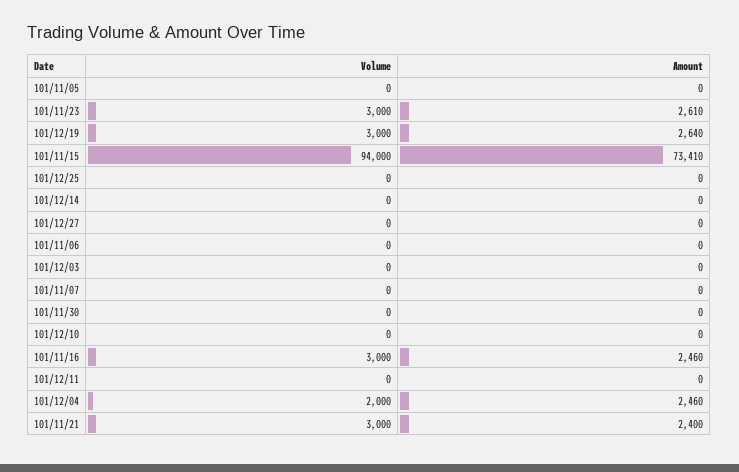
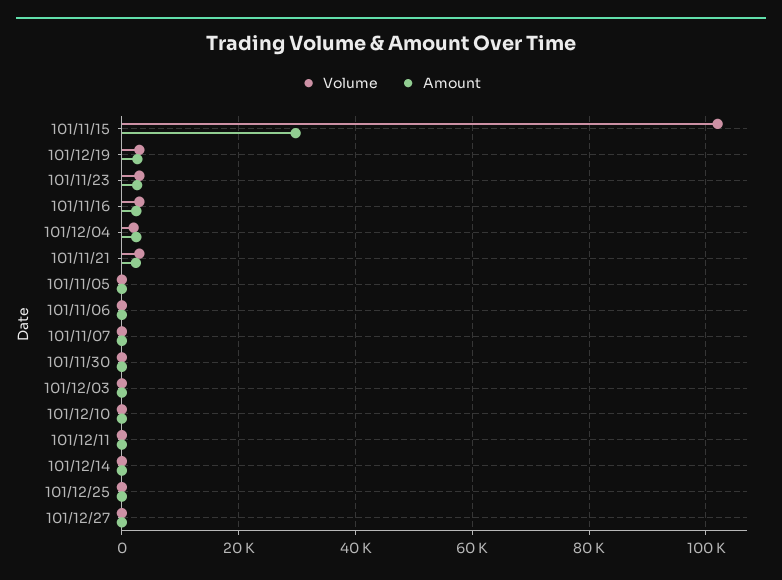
Volume, 101/11/15: 94000 -> 102000
Amount, 101/11/15: 73410 -> 30000

